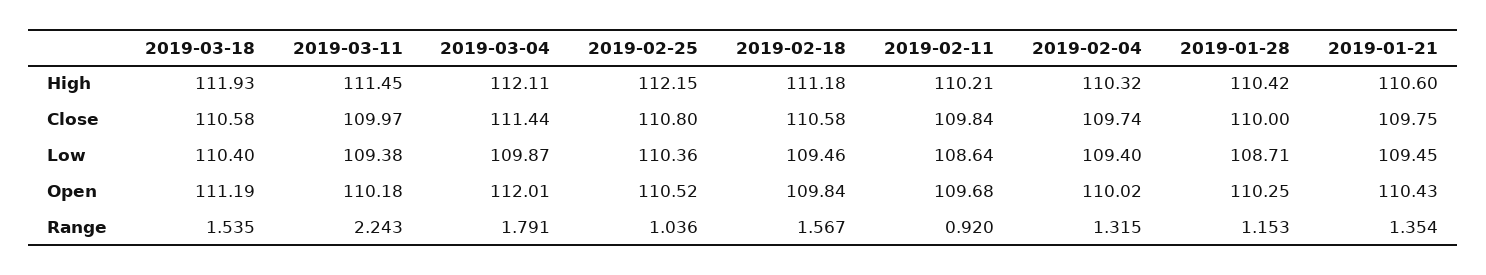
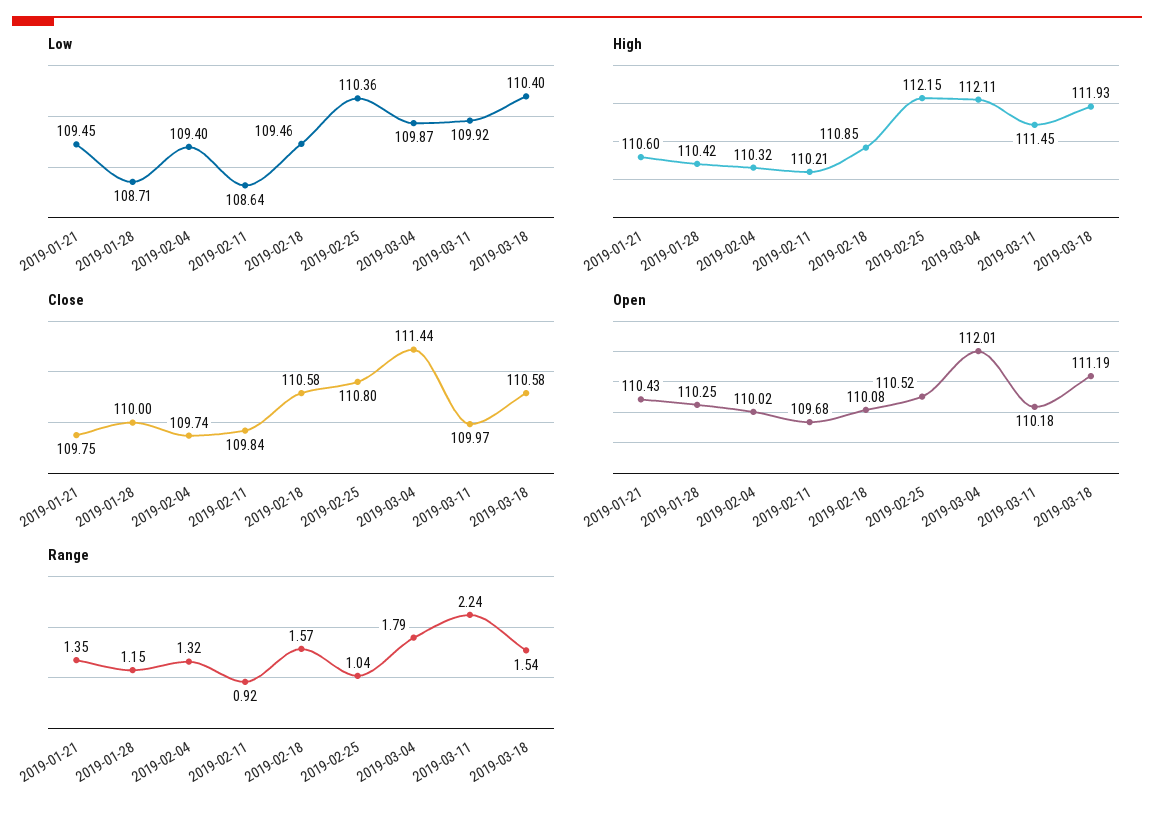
High, 2019-02-18: 111.18 -> 110.85
Low, 2019-03-11: 109.38 -> 109.92
Open, 2019-02-18: 109.84 -> 110.08

